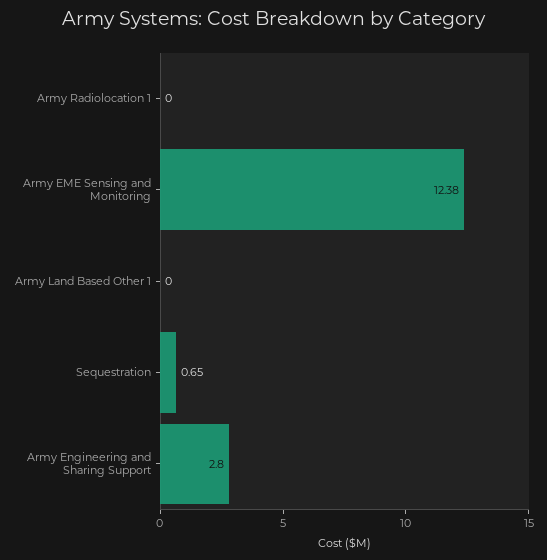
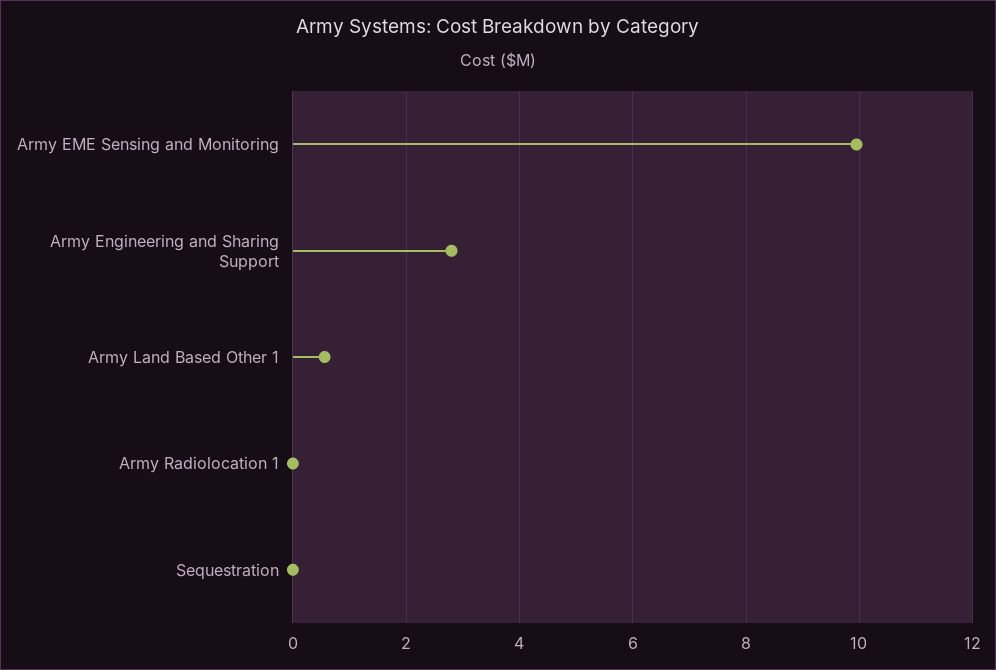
Army EME Sensing and Monitoring: 12.38 -> 10
Army Land Based Other 1: 0 -> 0.6
Sequestration: 0.65 -> 0

